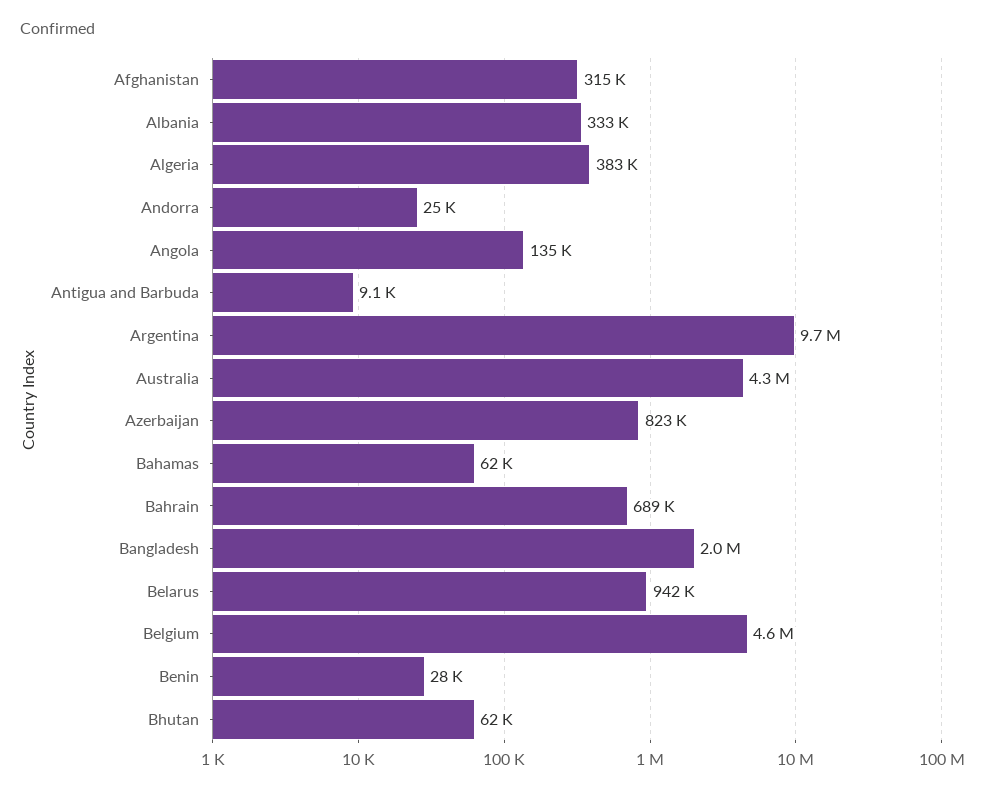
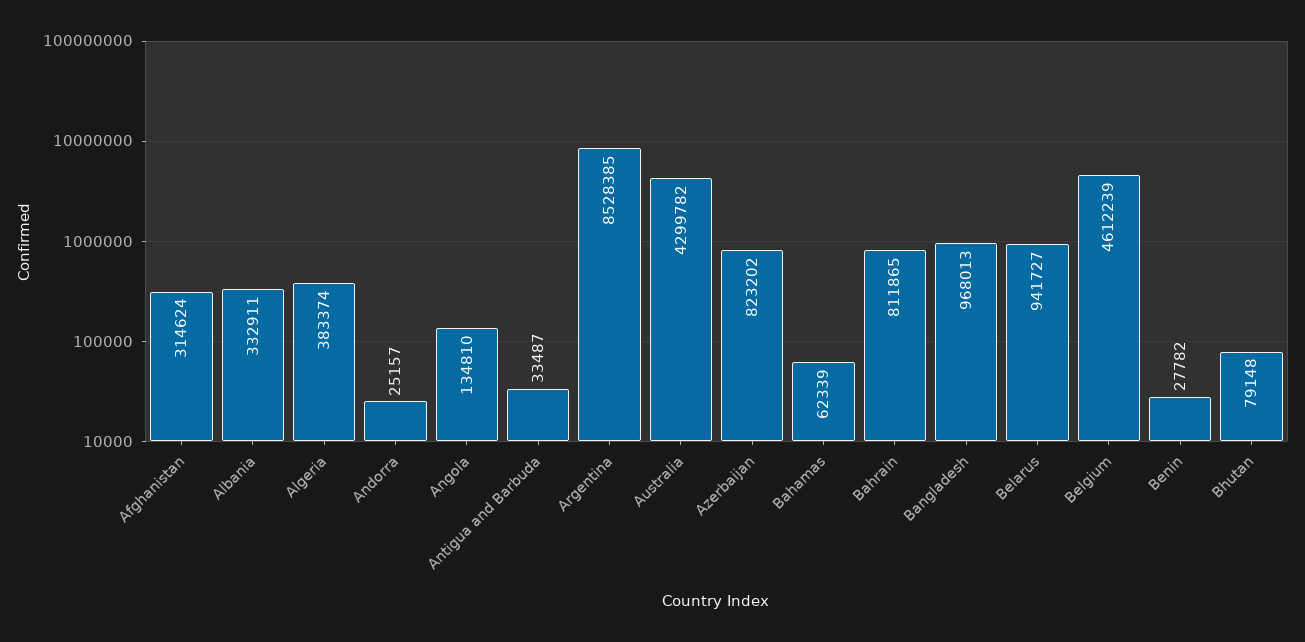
Antigua and Barbuda: 9100 -> 33487
Argentina: 9700000 -> 8528385
Bahrain: 689000 -> 811865
Bangladesh: 2000000 -> 968013
Bhutan: 62000 -> 79148

